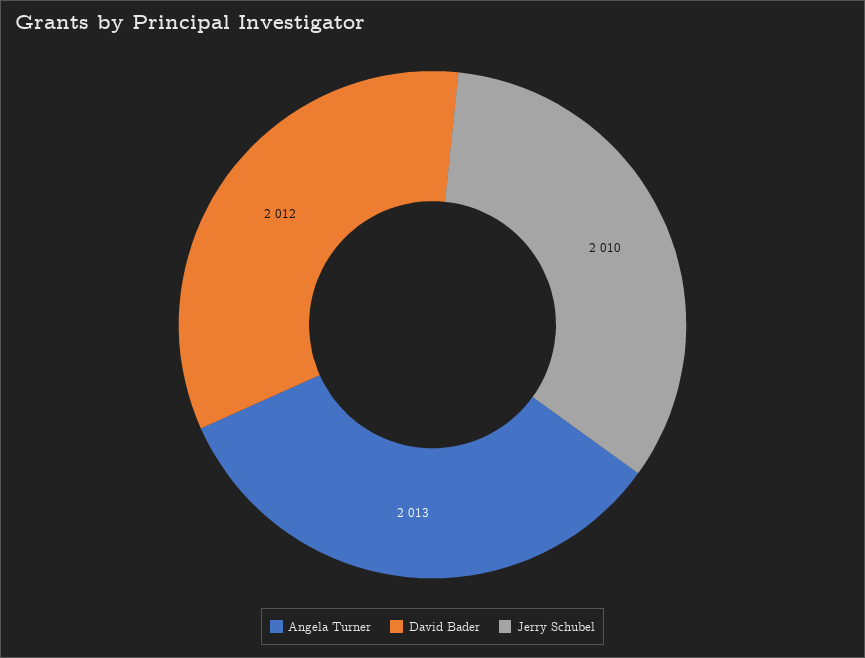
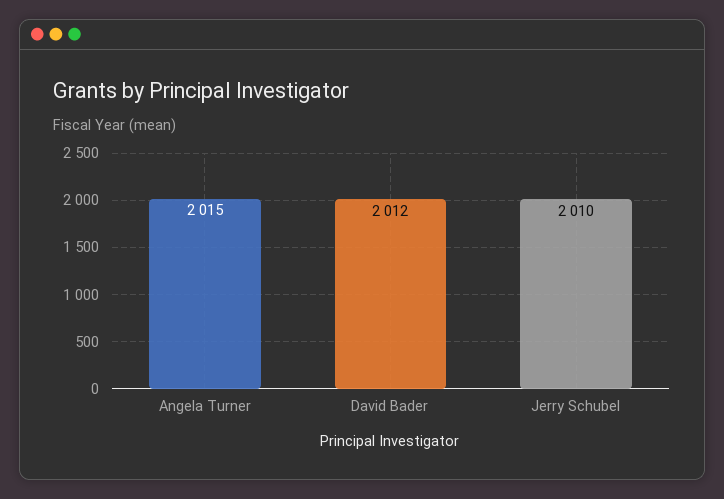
Angela Turner: 2013 -> 2015

